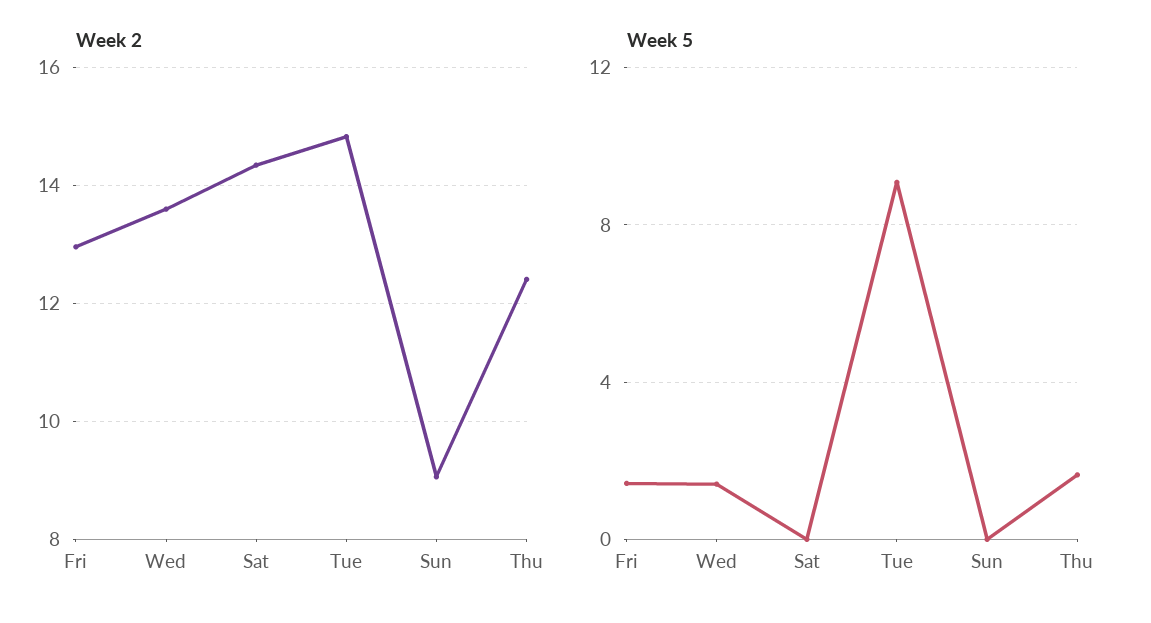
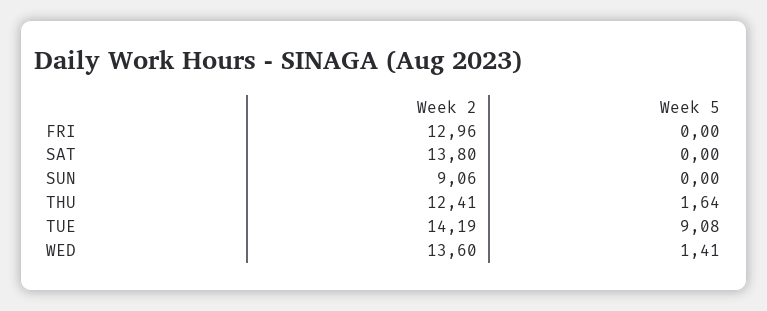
Week 2, Sat: 14.4 -> 13.8
Week 2, Tue: 14.8 -> 14.19
Week 5, Fri: 1.5 -> 0

